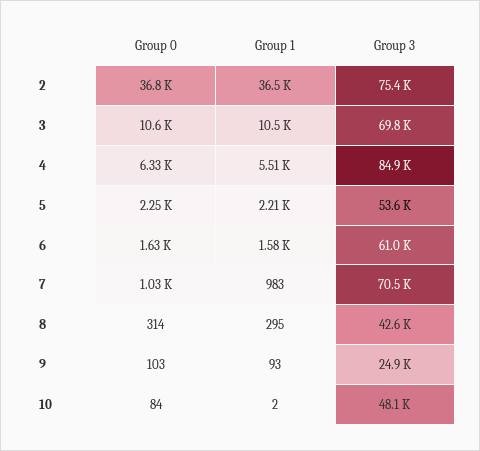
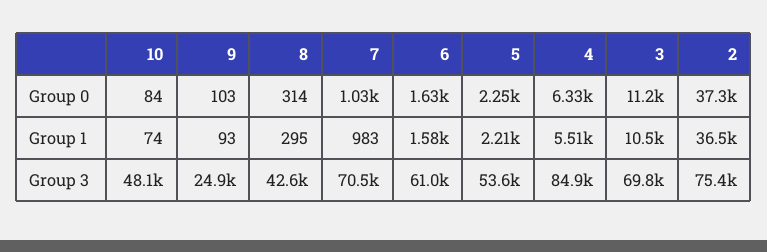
Group 0, 2: 36800 -> 37300
Group 0, 3: 10600 -> 11200
Group 1, 10: 2 -> 74

